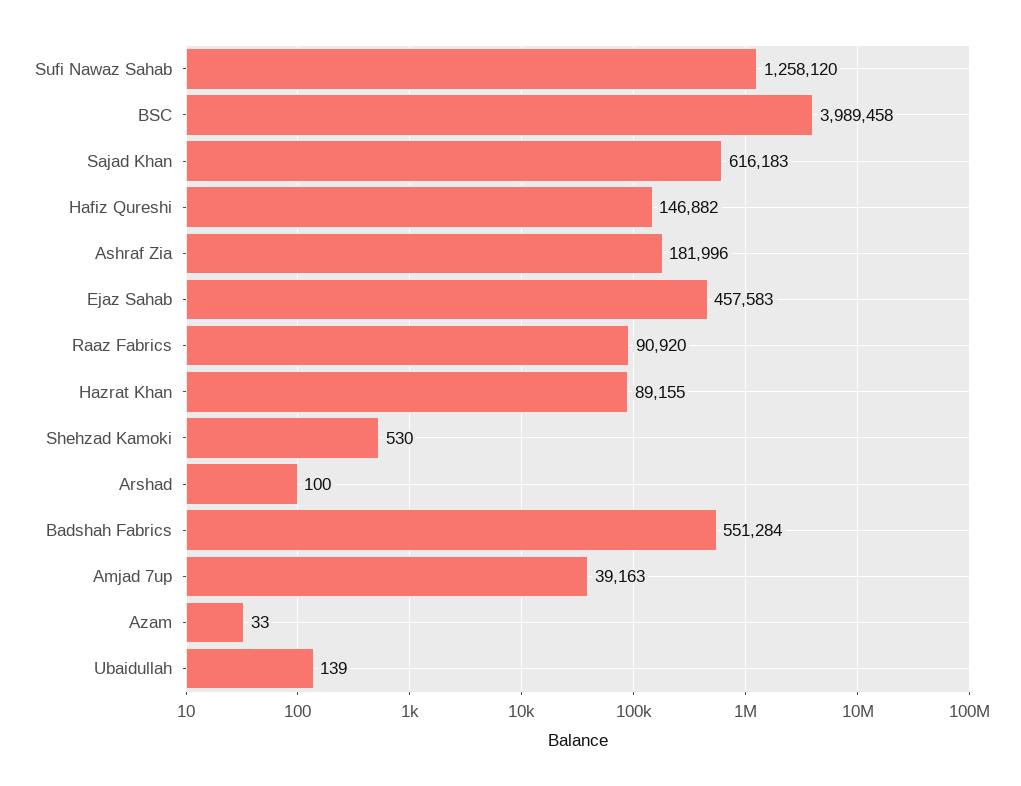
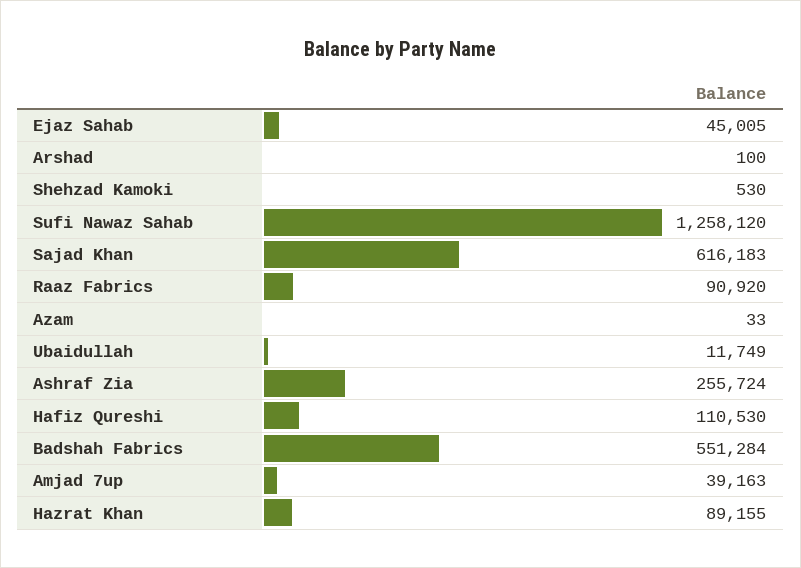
BSC: 3989458 -> none
Hafiz Qureshi: 146882 -> 110530
Ashraf Zia: 181996 -> 255724
Ejaz Sahab: 457583 -> 45005
Ubaidullah: 139 -> 11749

